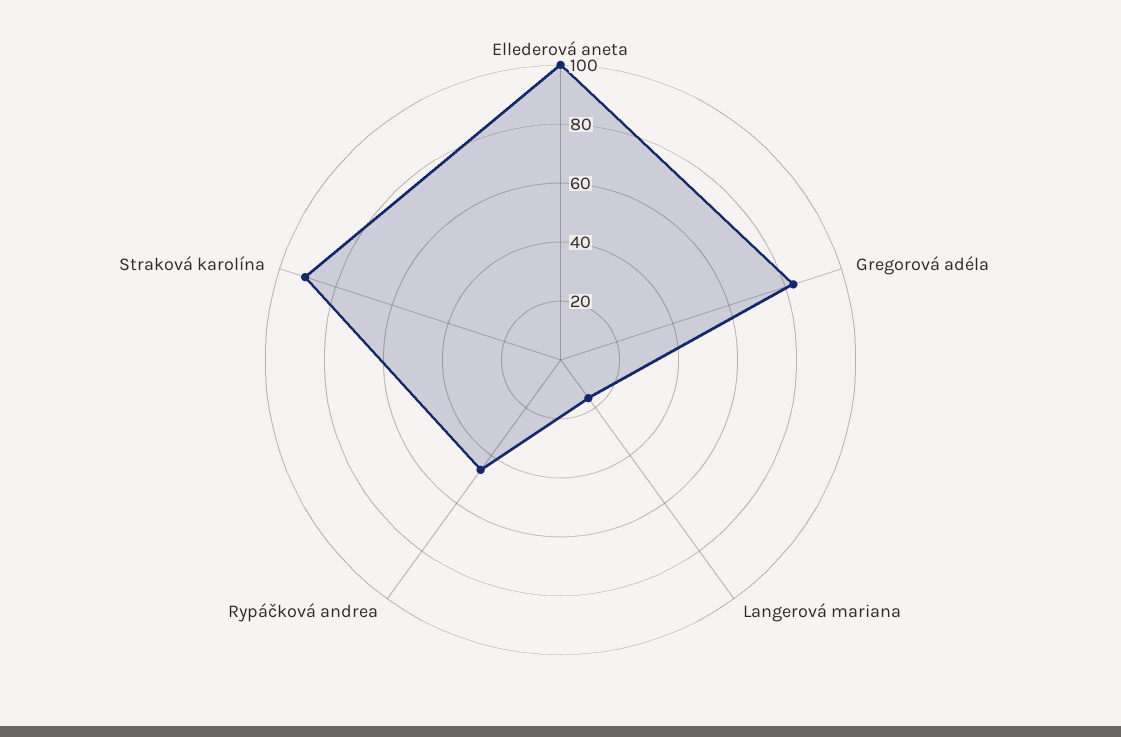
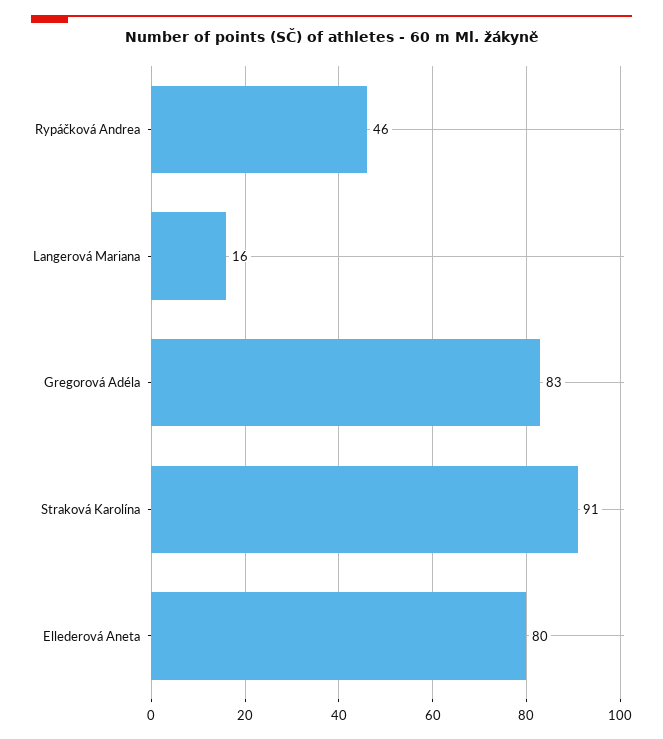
Ellederová aneta: 100 -> 80

